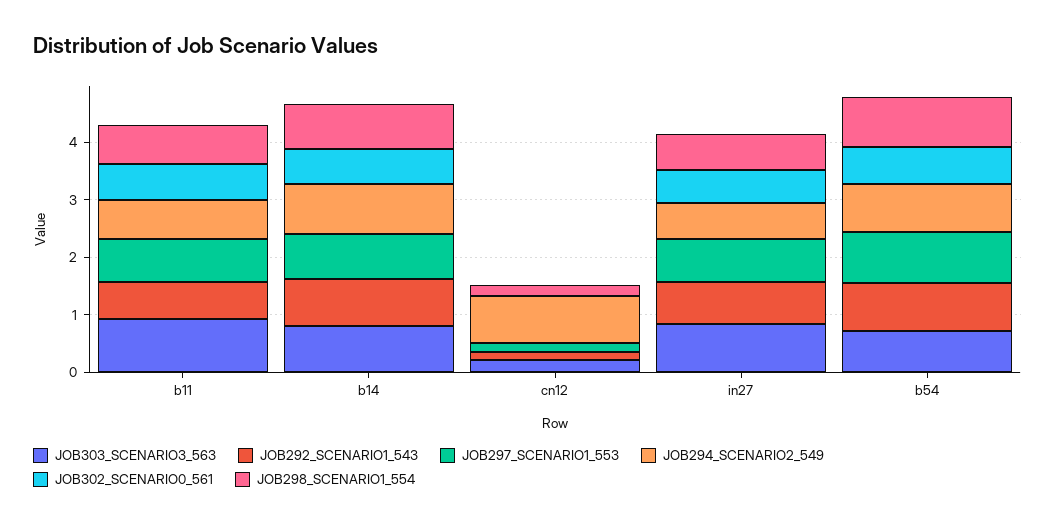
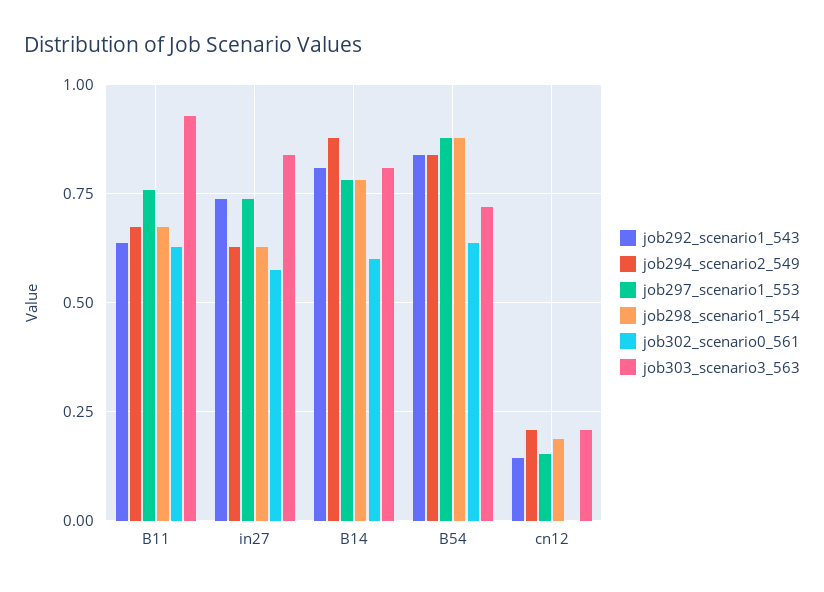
JOB294_SCENARIO2_549, cn12: 0.8 -> 0.2

